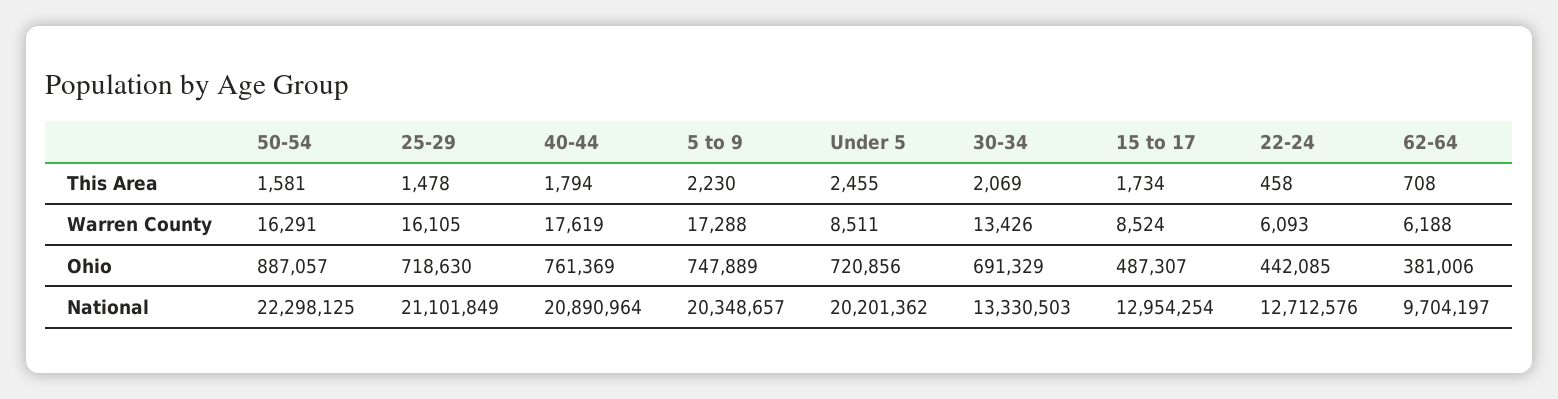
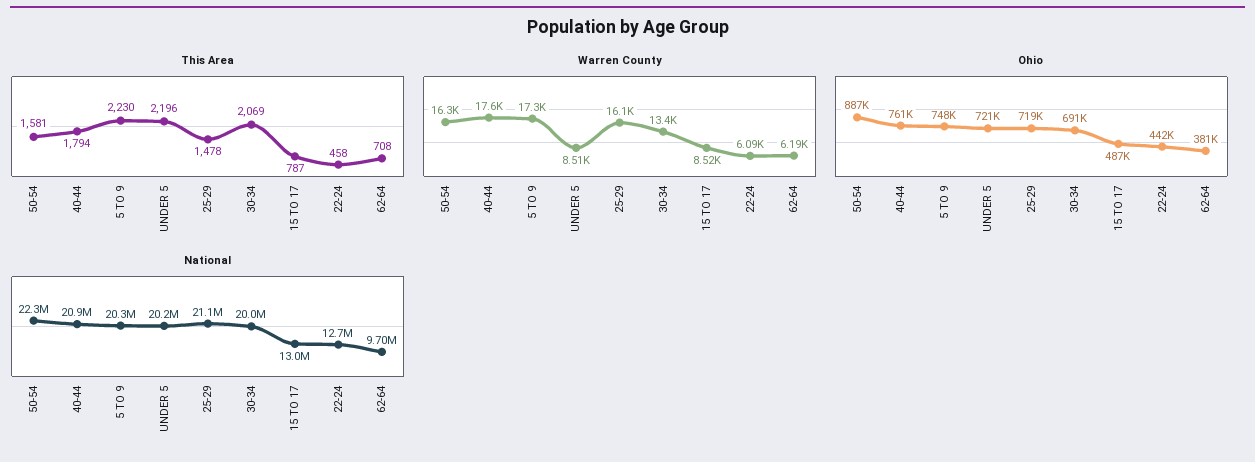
This Area, Under 5: 2455 -> 2196
This Area, 15 to 17: 1734 -> 787
National, 30-34: 13330503 -> 20000000

